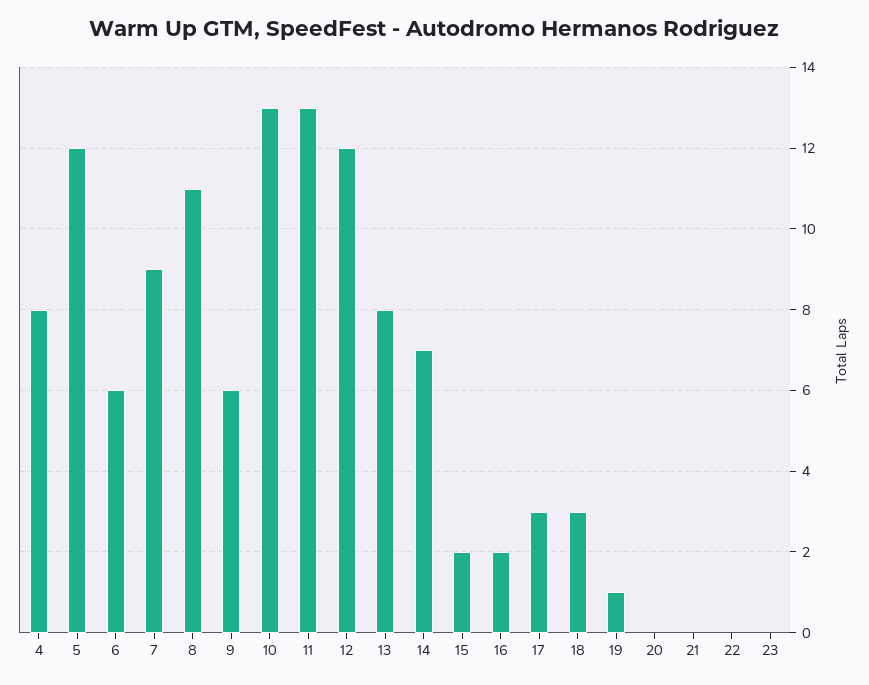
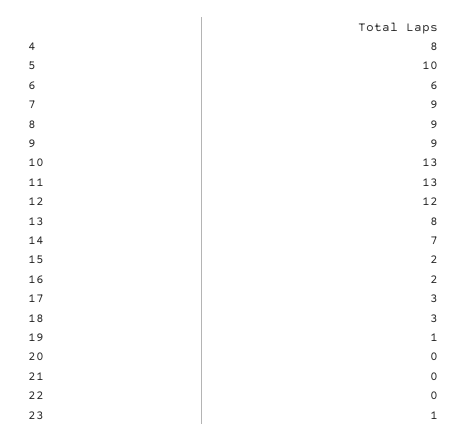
5: 12 -> 10
8: 11 -> 9
9: 6 -> 9
23: 0 -> 1

